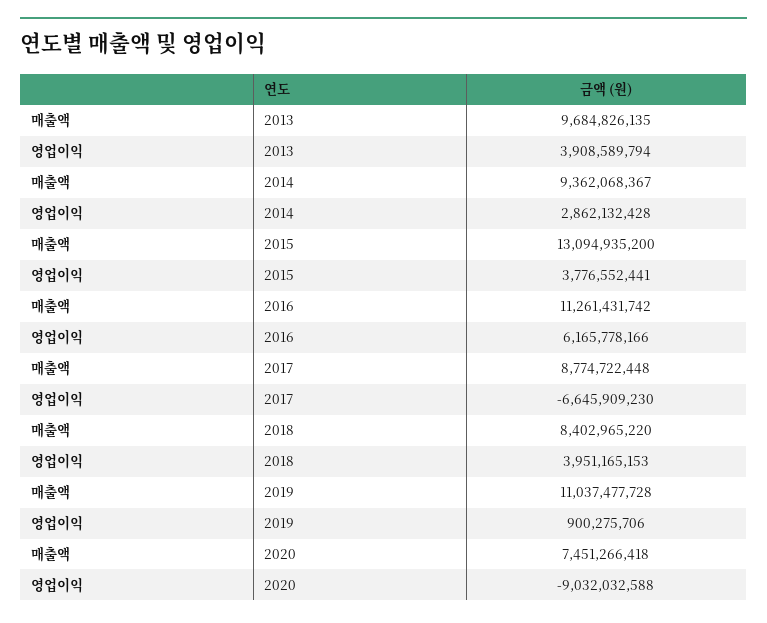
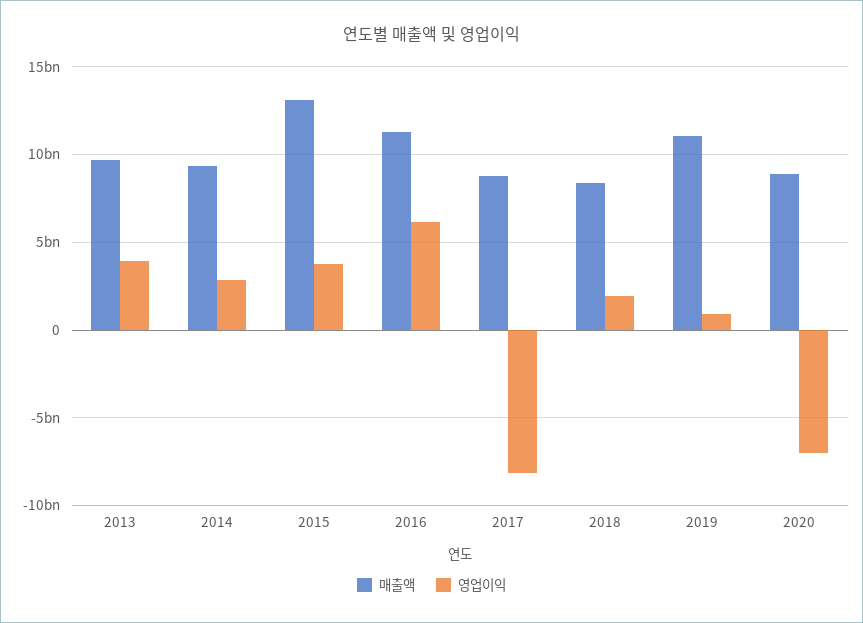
영업이익, 2017: -6645909230 -> -8000000000
영업이익, 2018: 3951165153 -> 2000000000
매출액, 2020: 7451266418 -> 9000000000
영업이익, 2020: -9032032588 -> -7000000000

